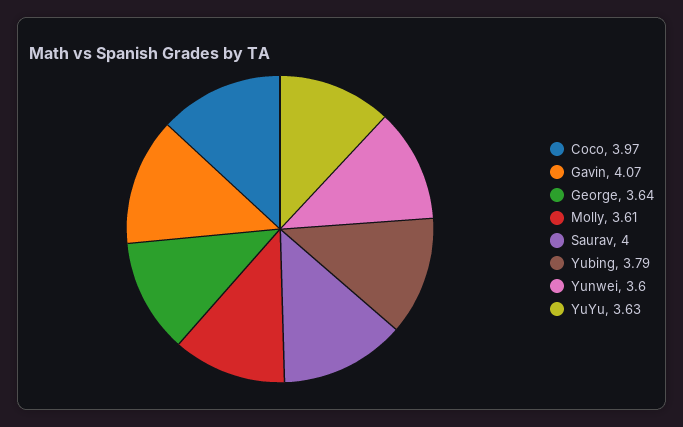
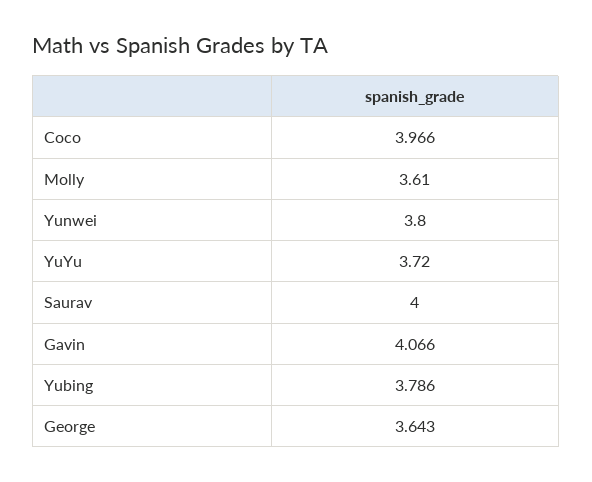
Yunwei: 3.6 -> 3.8
YuYu: 3.63 -> 3.72

